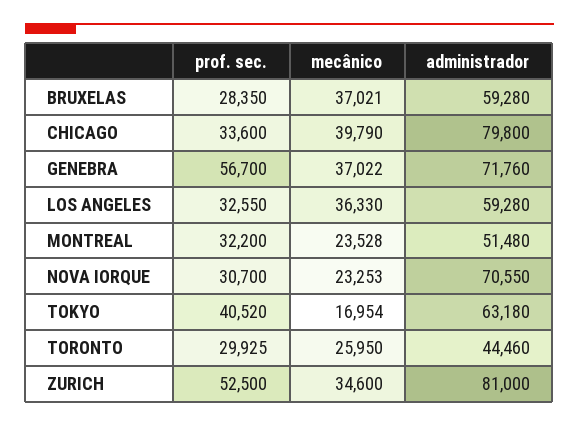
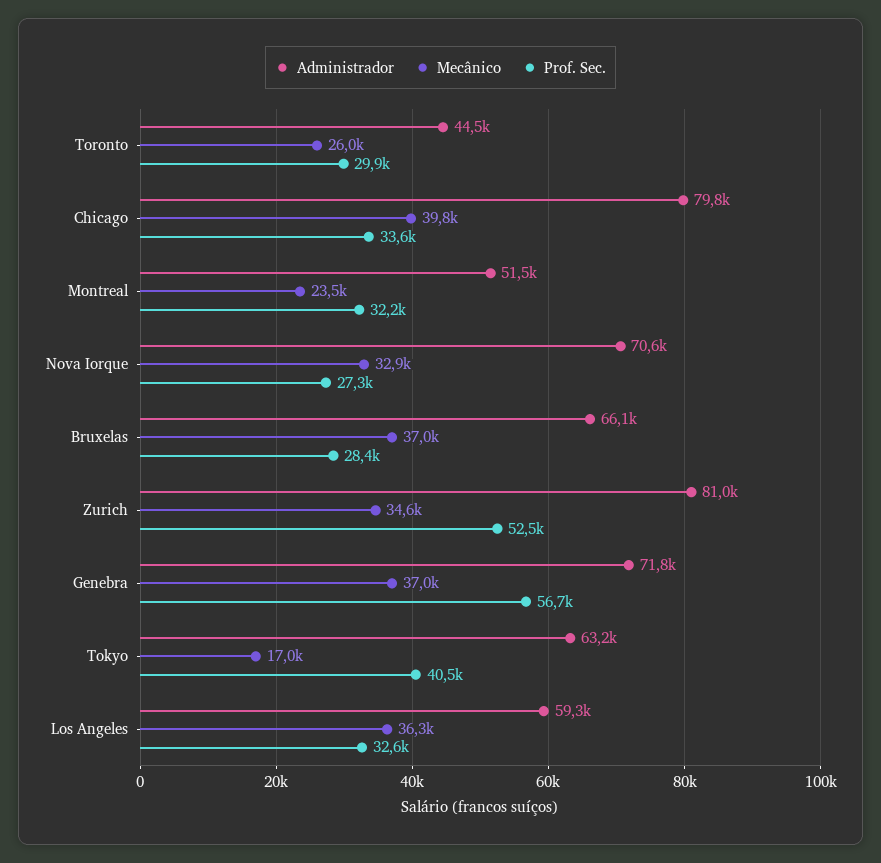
administrador, BRUXELAS: 59280 -> 66100
prof. sec., NOVA IORQUE: 30700 -> 27300
mecânico, NOVA IORQUE: 23253 -> 32900

